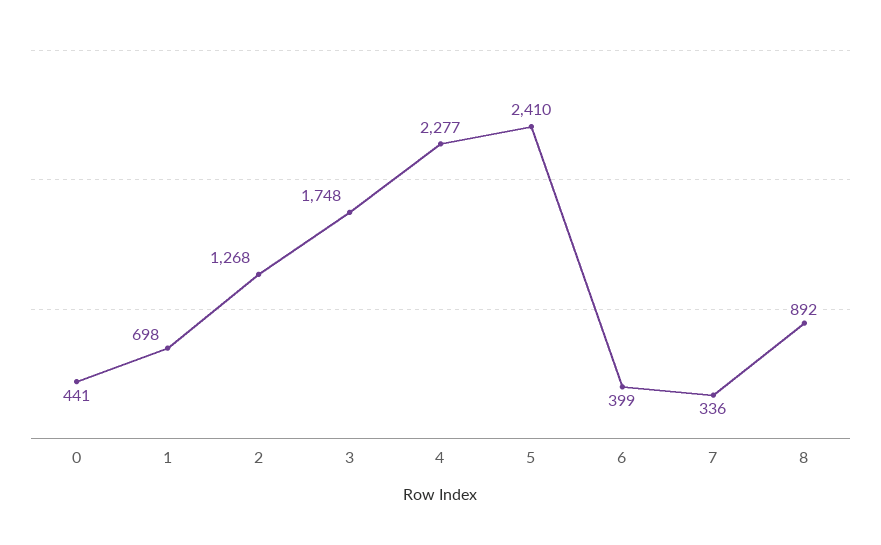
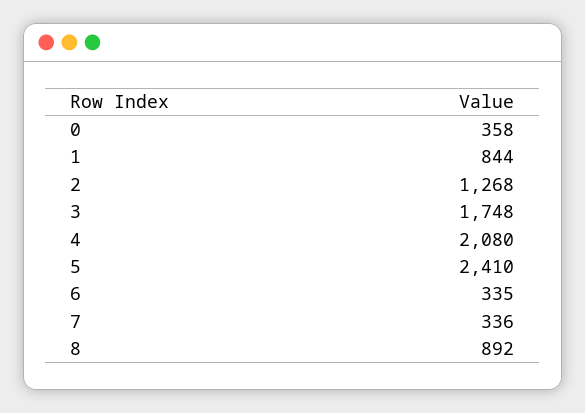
0: 441 -> 358
1: 698 -> 844
4: 2277 -> 2080
6: 399 -> 335

